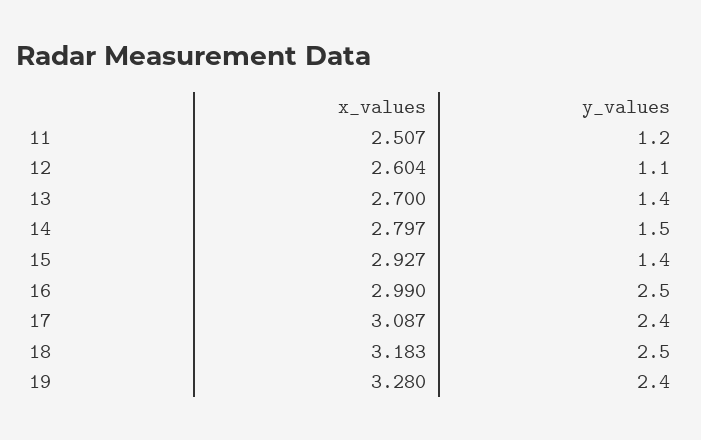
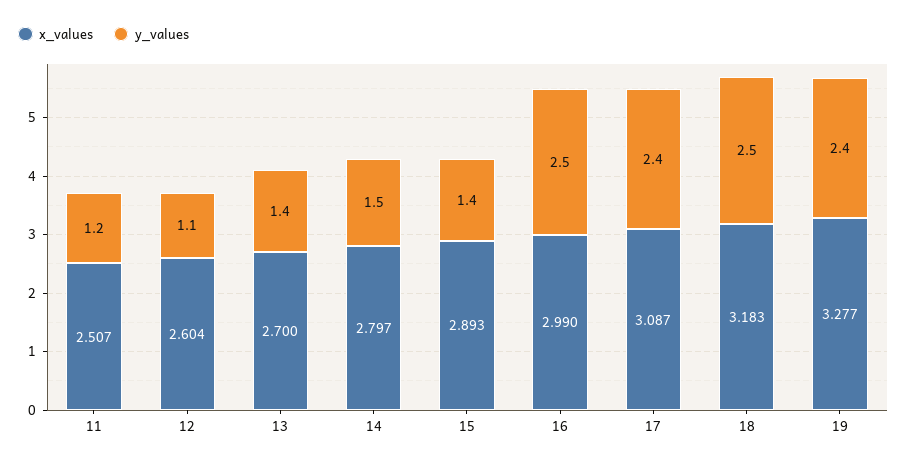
x_values, 15: 2.927 -> 2.893
x_values, 19: 3.28 -> 3.277

